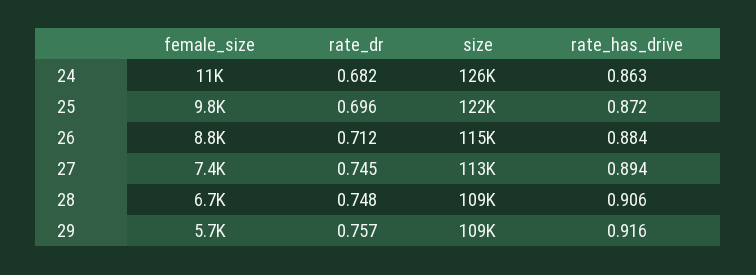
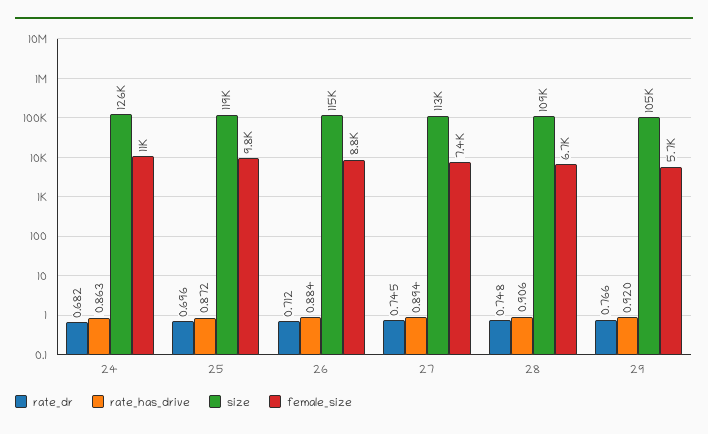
size, 25: 122000 -> 119000
rate_dr, 29: 0.757 -> 0.766
size, 29: 109000 -> 105000
rate_has_drive, 29: 0.916 -> 0.92

